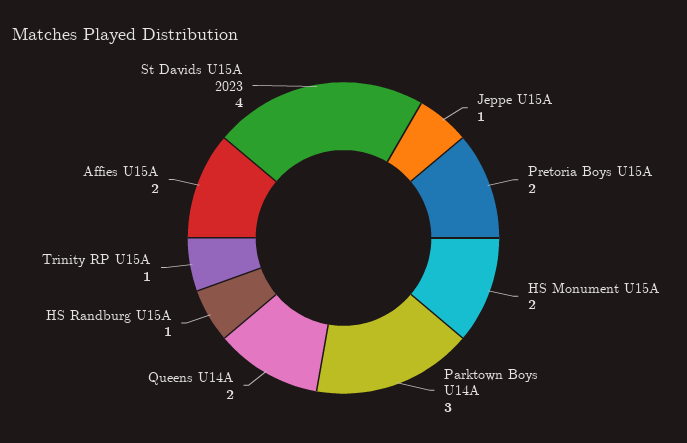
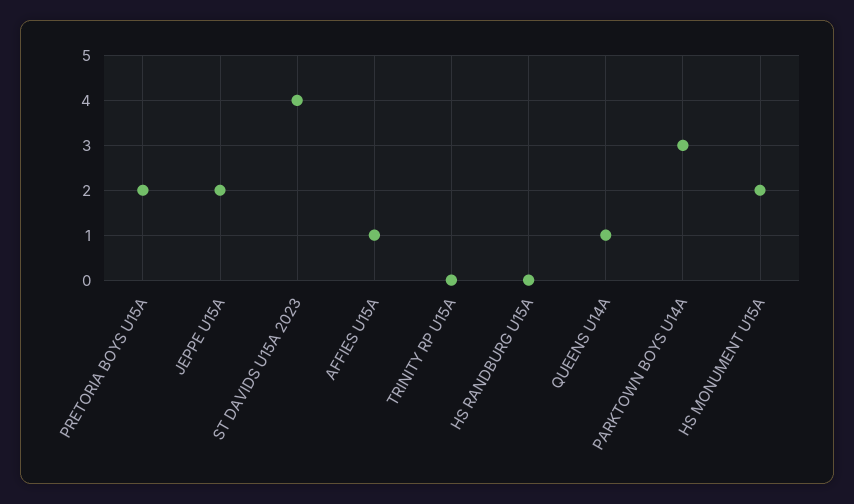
Jeppe U15A: 1 -> 2
Queens U14A: 2 -> 1
HS Randburg U15A: 1 -> 0
Trinity RP U15A: 1 -> 0
Affies U15A: 2 -> 1

